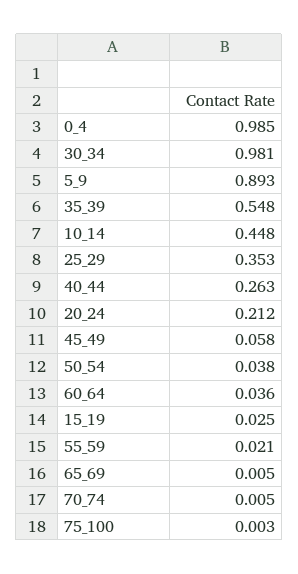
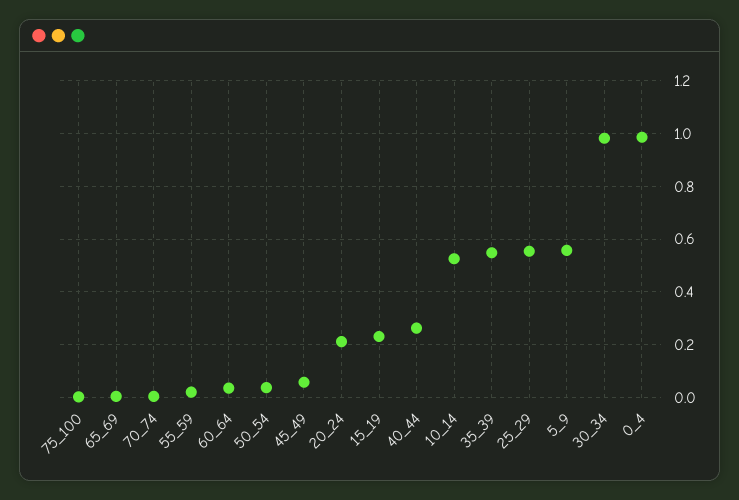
5_9: 0.893 -> 0.55
10_14: 0.448 -> 0.525
25_29: 0.353 -> 0.55
15_19: 0.025 -> 0.225

